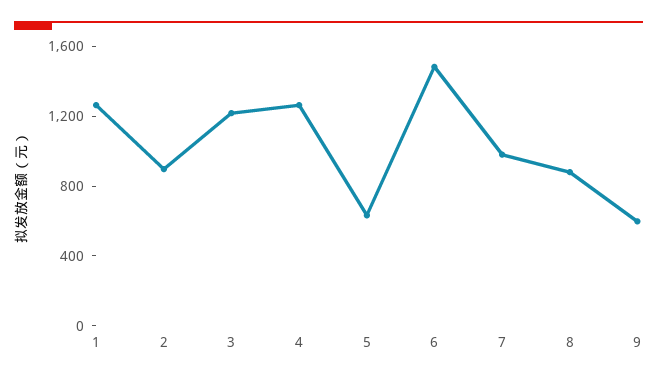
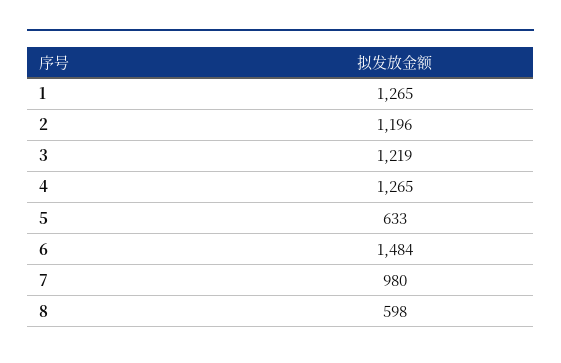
2: 900 -> 1196
8: 900 -> 598
9: 600 -> none

